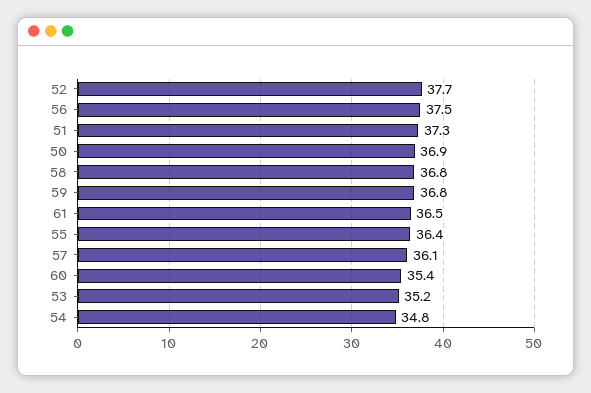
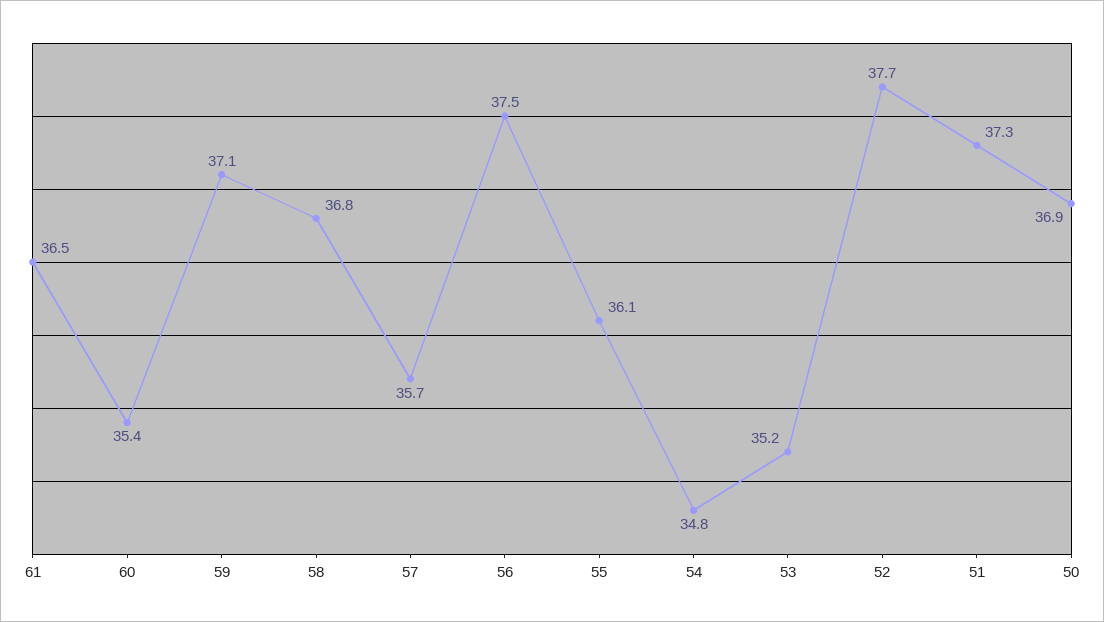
59: 36.8 -> 37.1
55: 36.4 -> 36.1
57: 36.1 -> 35.7

